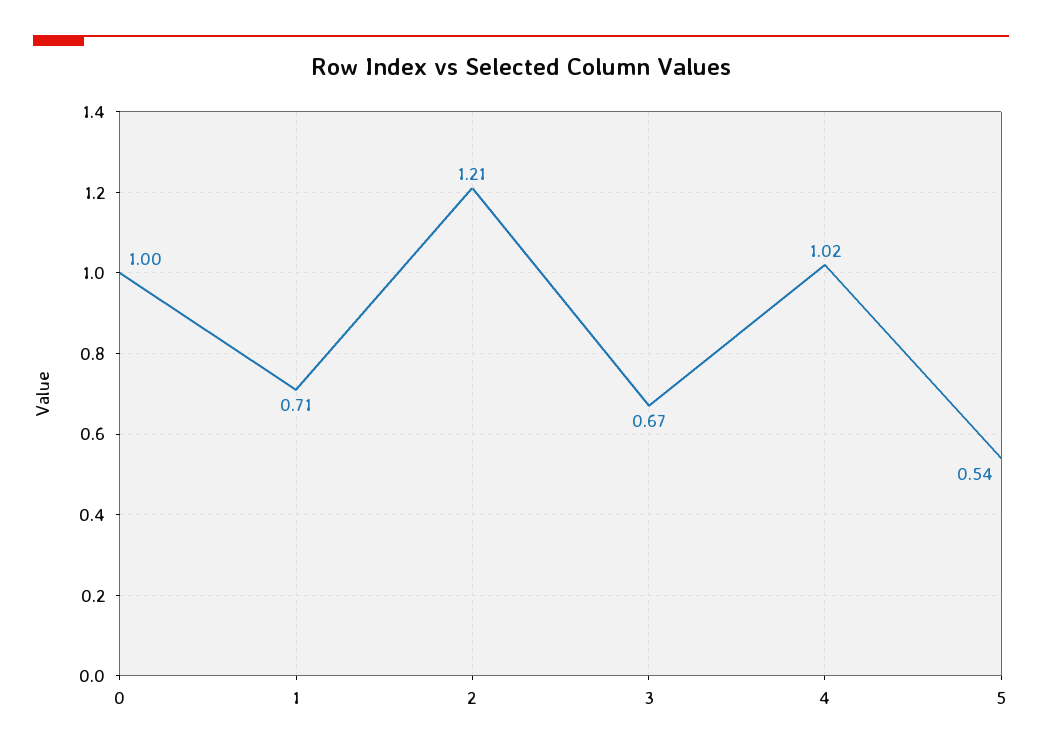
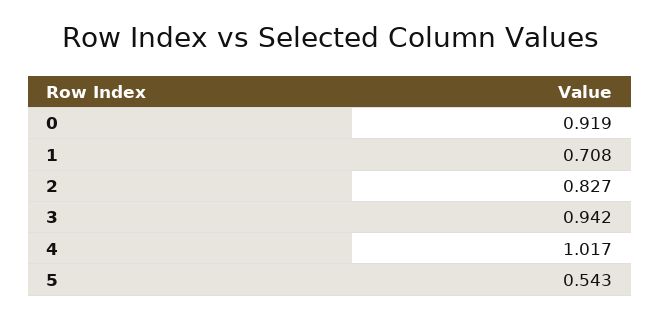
0: 1 -> 0.919
2: 1.21 -> 0.827
3: 0.67 -> 0.942

